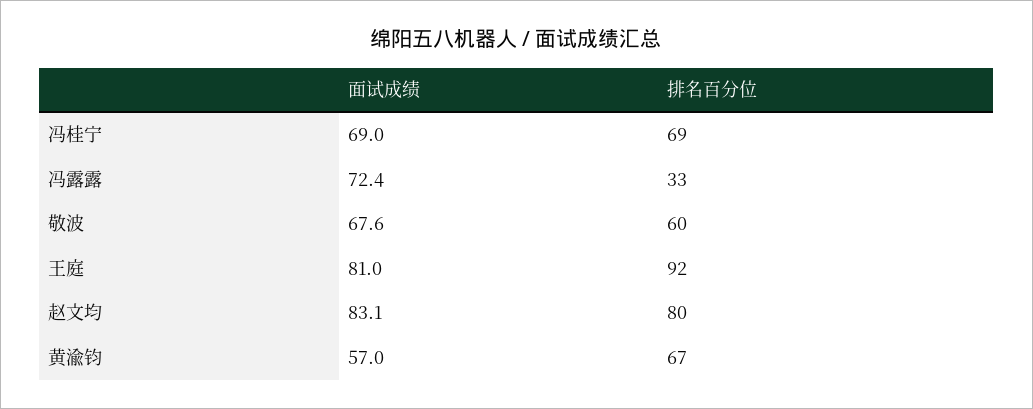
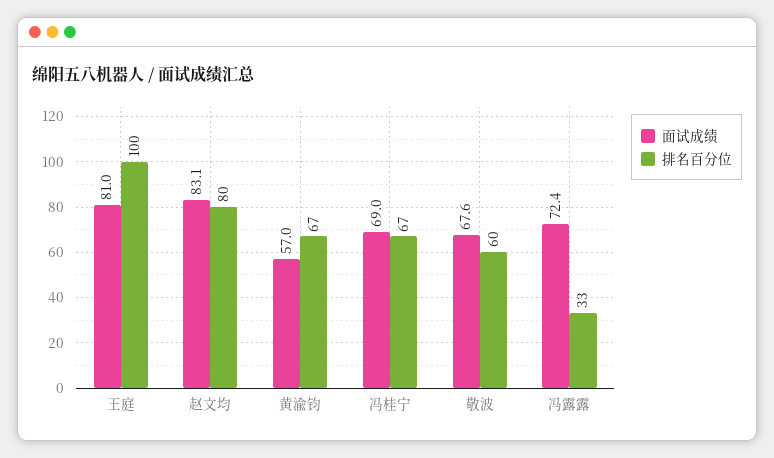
排名百分位, 冯桂宁: 69 -> 67
排名百分位, 王庭: 92 -> 100

